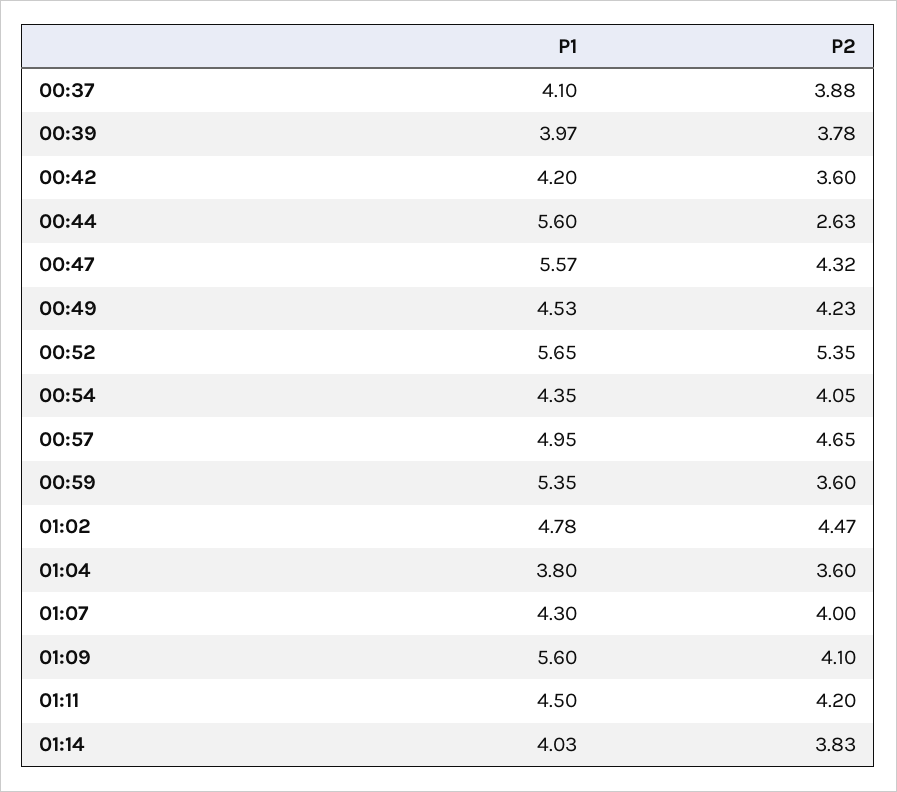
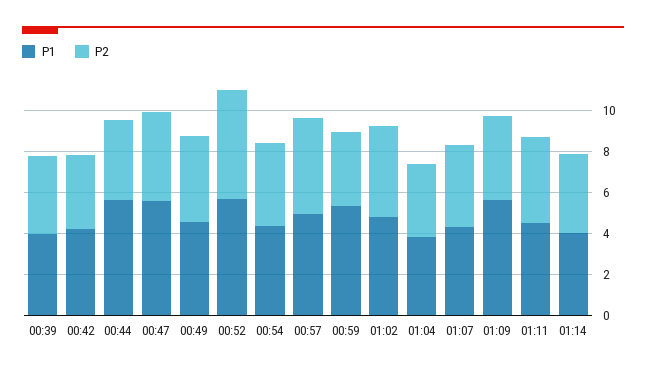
P1, 00:37: 4.1 -> none
P2, 00:37: 3.88 -> none
P2, 00:44: 2.63 -> 4

